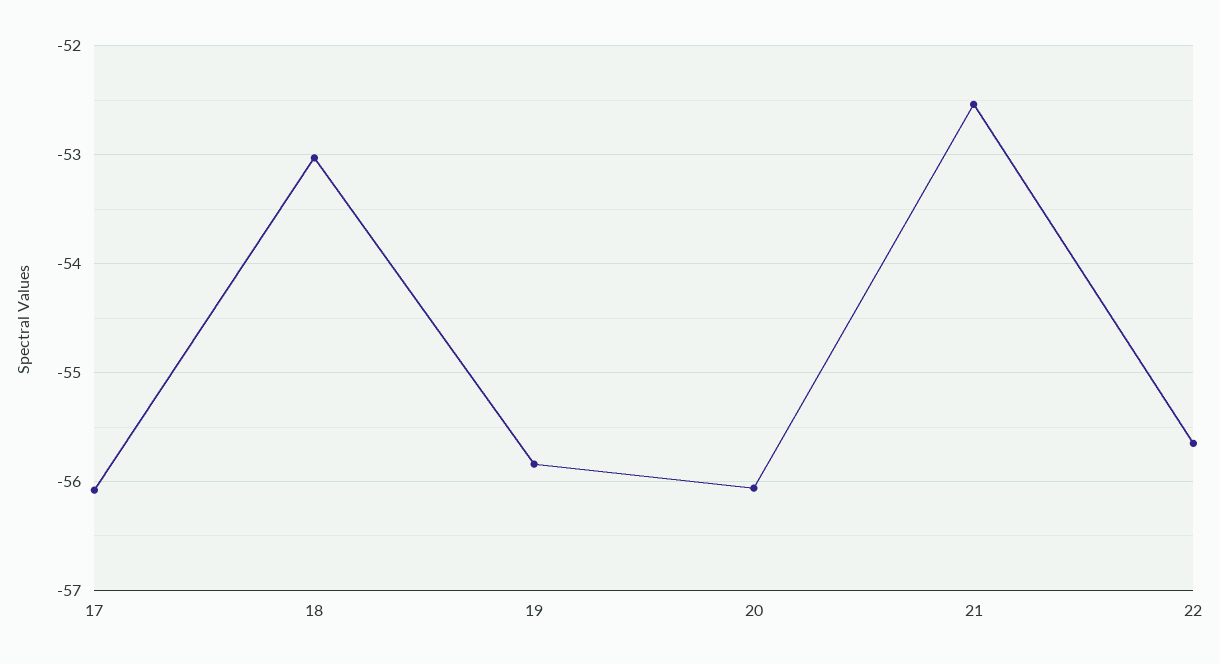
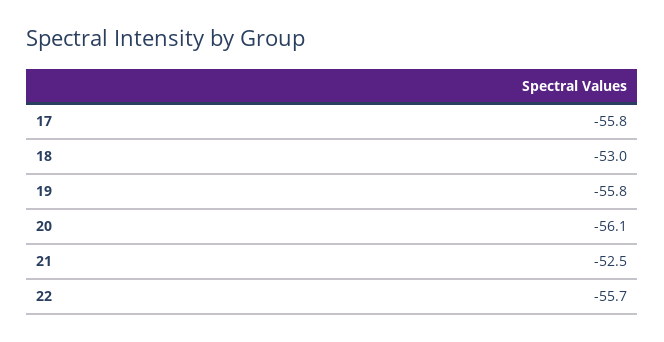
17: -56.1 -> -55.8

